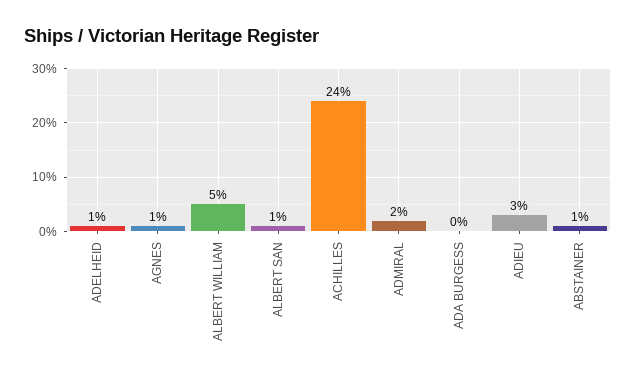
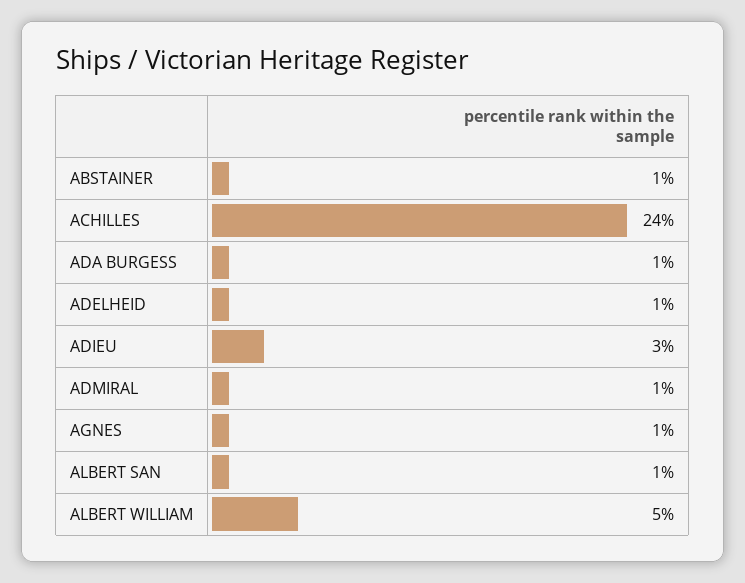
ADMIRAL: 2 -> 1
ADA BURGESS: 0 -> 1

